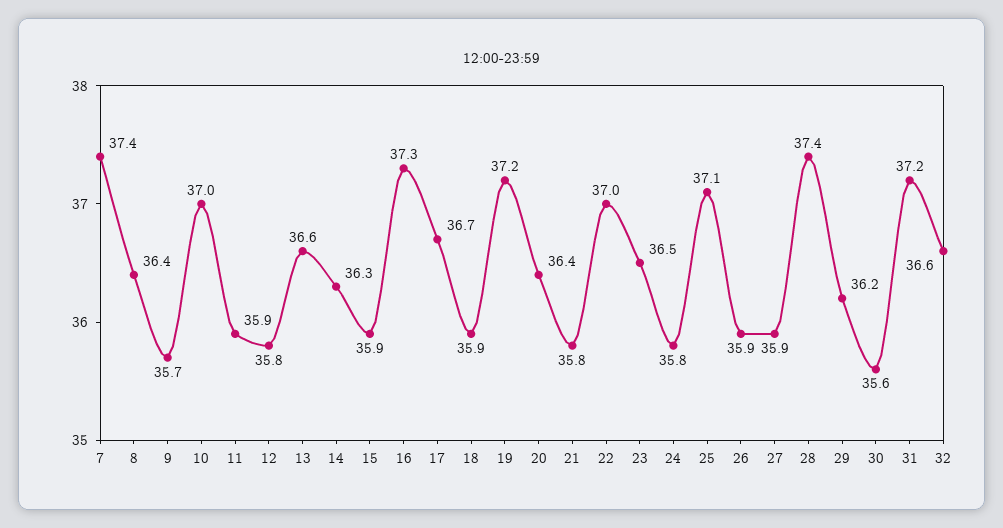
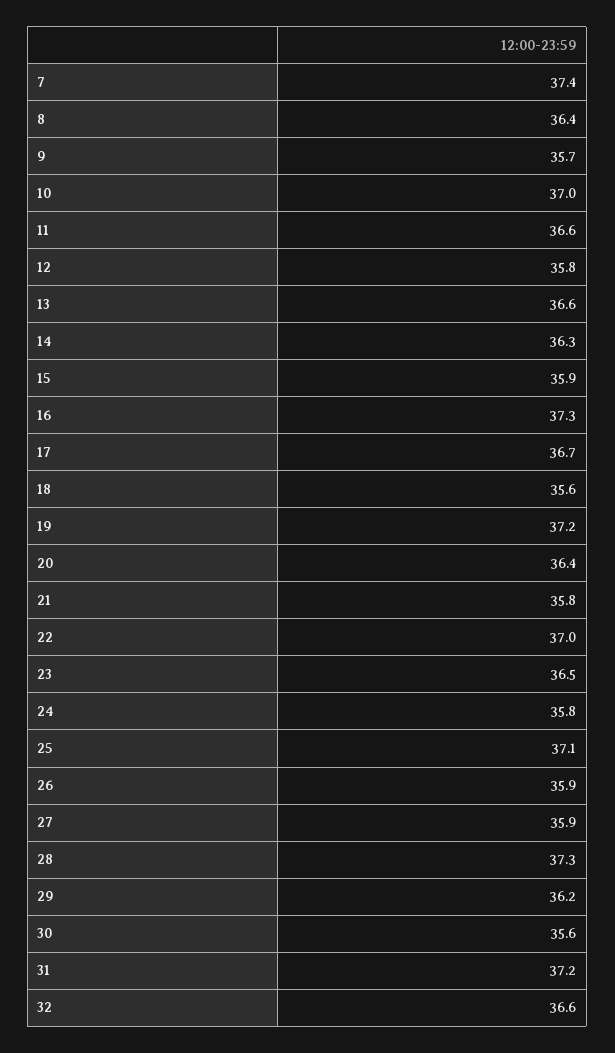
11: 35.9 -> 36.6
18: 35.9 -> 35.6
28: 37.4 -> 37.3

